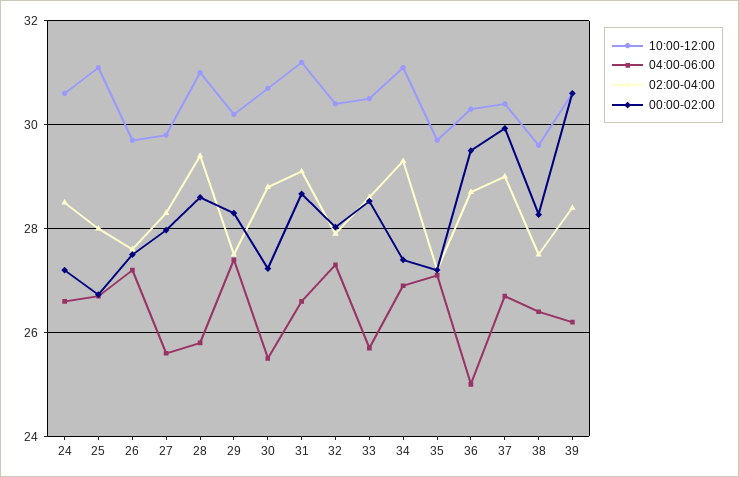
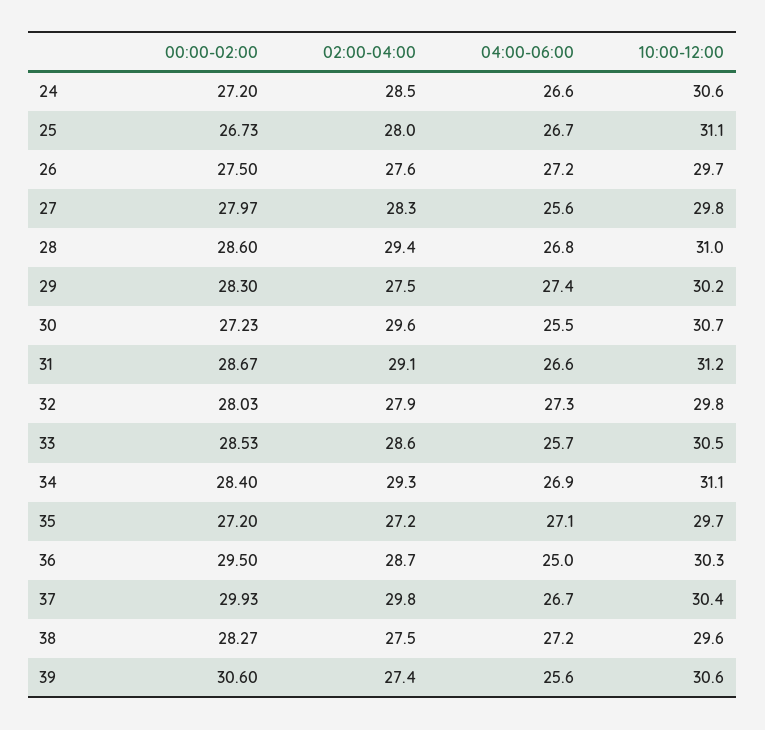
04:00-06:00, 28: 25.8 -> 26.8
02:00-04:00, 30: 28.8 -> 29.6
10:00-12:00, 32: 30.4 -> 29.8
00:00-02:00, 34: 27.4 -> 28.4
02:00-04:00, 37: 29 -> 29.8
04:00-06:00, 38: 26.4 -> 27.2
04:00-06:00, 39: 26.2 -> 25.6
02:00-04:00, 39: 28.4 -> 27.4

